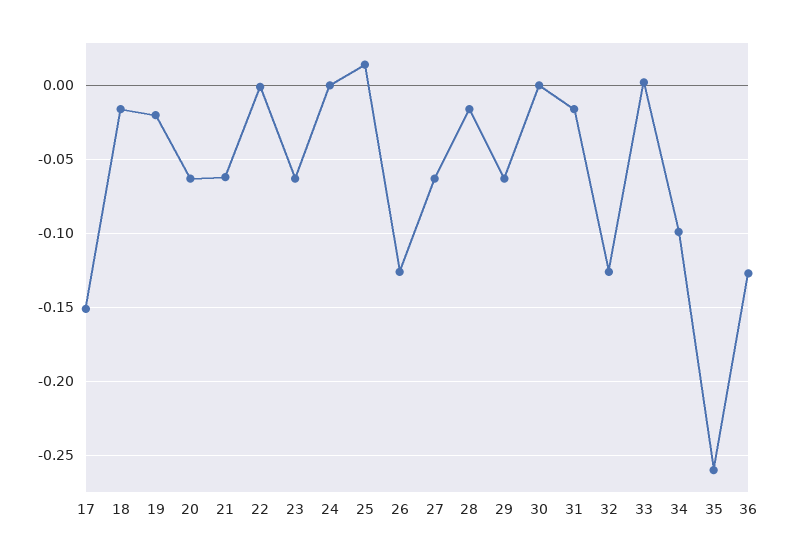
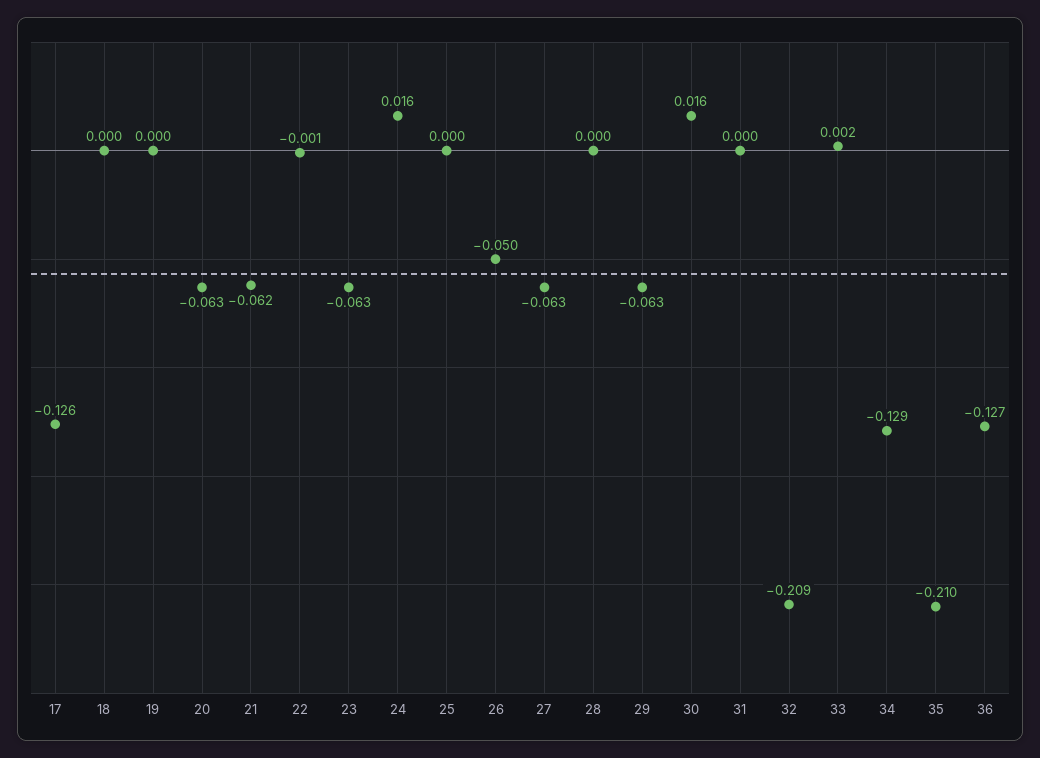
17: -0.15 -> -0.126
18: -0.015 -> 0
19: -0.02 -> 0
24: 0 -> 0.016
25: 0.015 -> 0
26: -0.125 -> -0.05
28: -0.015 -> 0
30: 0 -> 0.016
31: -0.015 -> 0
32: -0.125 -> -0.209
34: -0.1 -> -0.129
35: -0.26 -> -0.21

